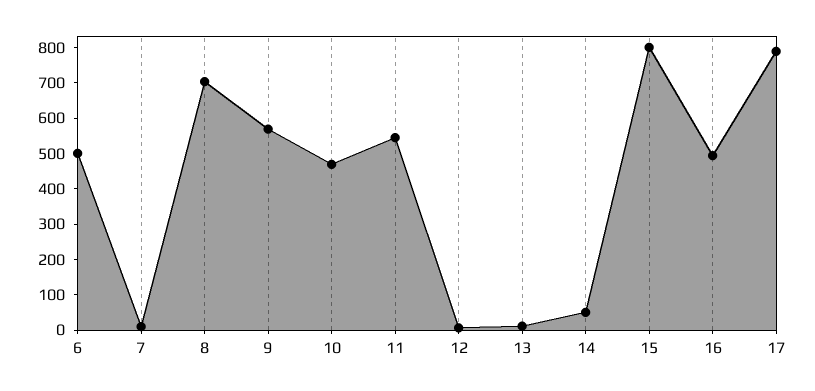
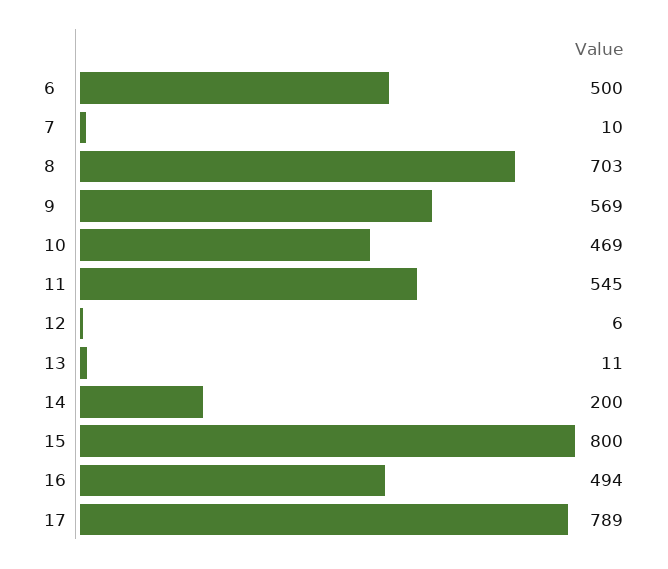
14: 50 -> 200

